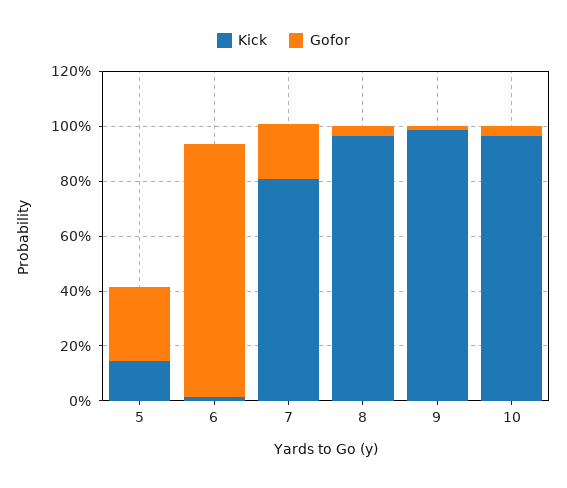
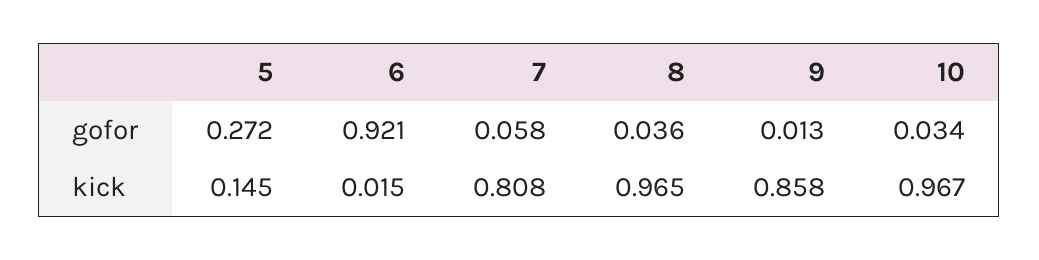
Gofor, 7: 0.2 -> 0.058
Kick, 9: 1 -> 0.858

